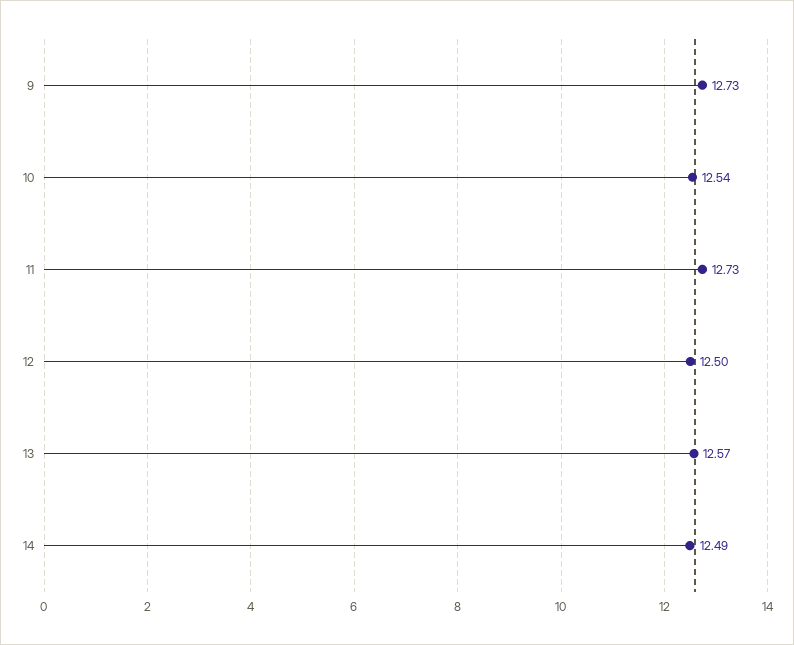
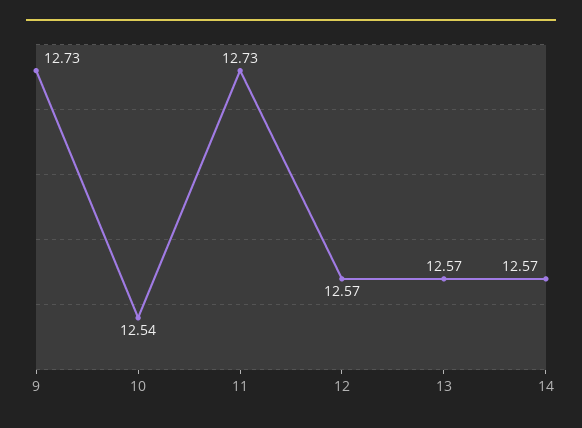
12: 12.5 -> 12.57
14: 12.49 -> 12.57

